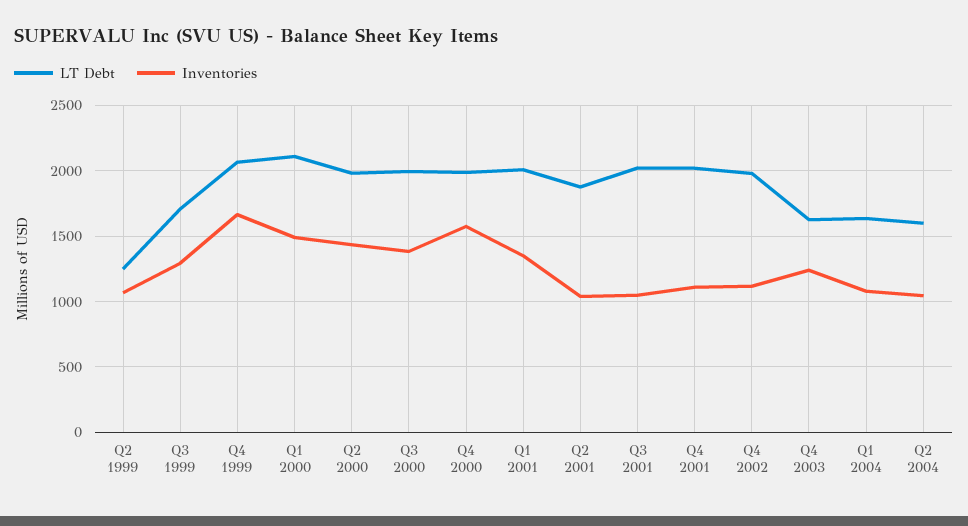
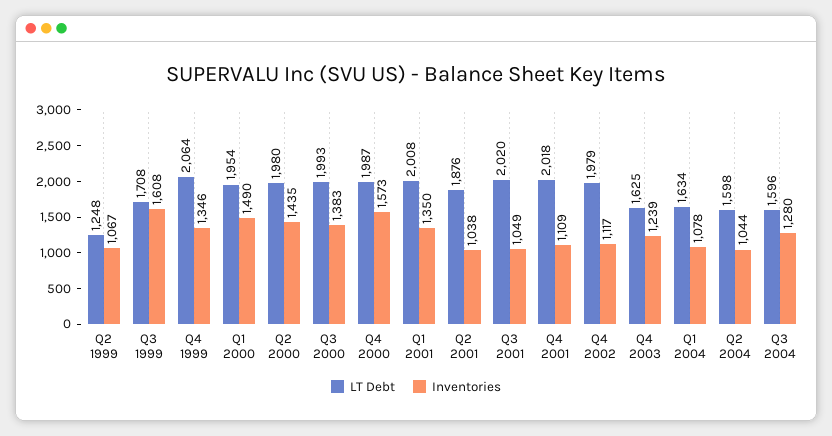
Inventories, Q3 1999: 1300 -> 1608
Inventories, Q4 1999: 1650 -> 1346
LT Debt, Q1 2000: 2100 -> 1954
LT Debt, Q3 2004: none -> 1596
Inventories, Q3 2004: none -> 1280

